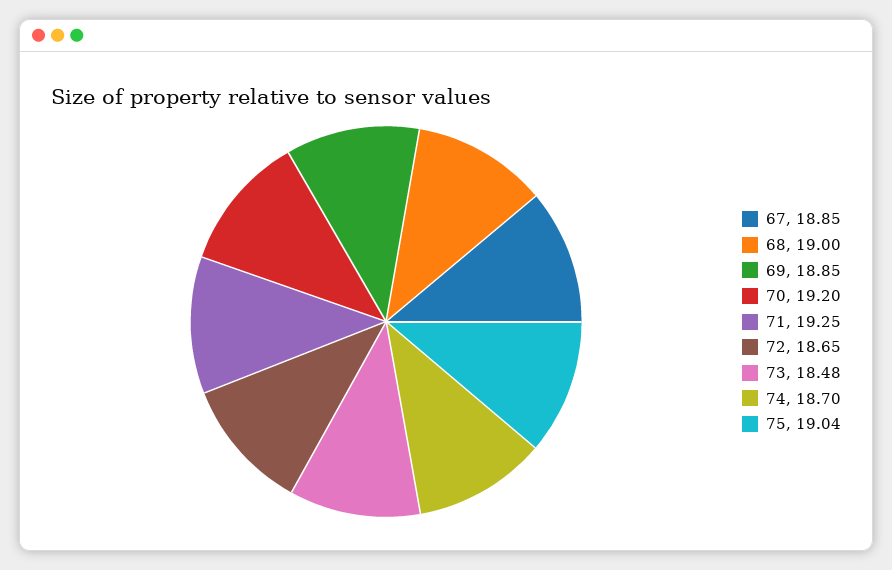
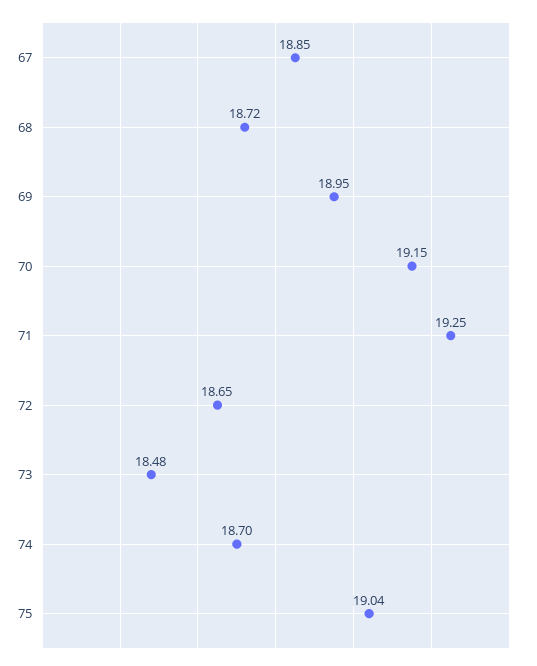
68: 19 -> 18.72
69: 18.85 -> 18.95
70: 19.2 -> 19.15

